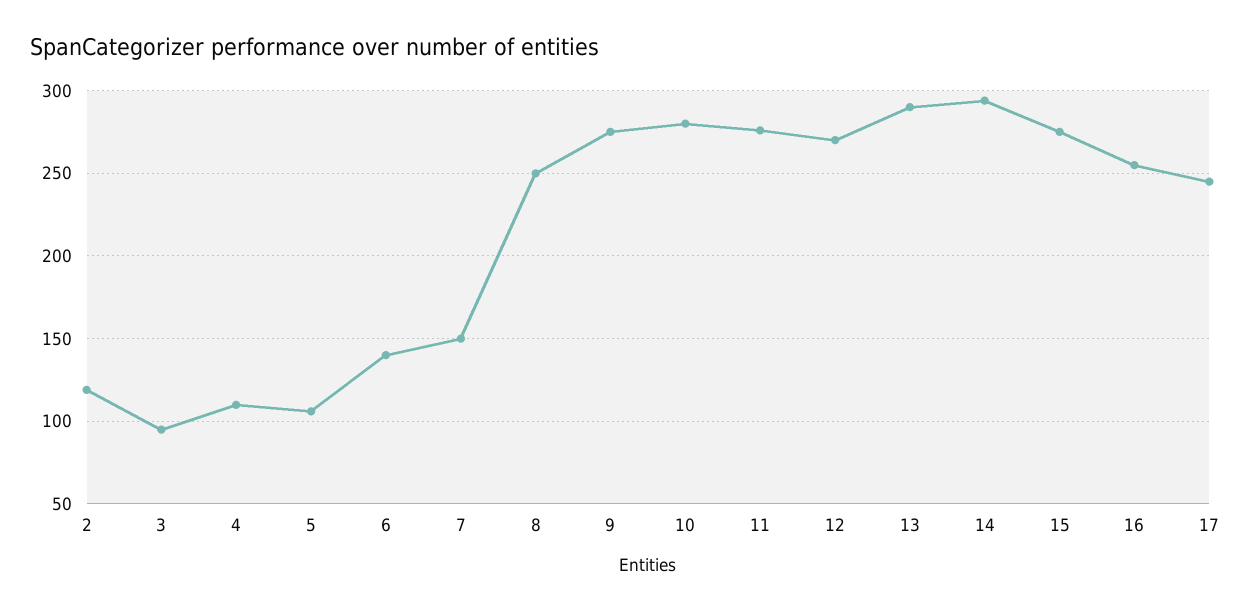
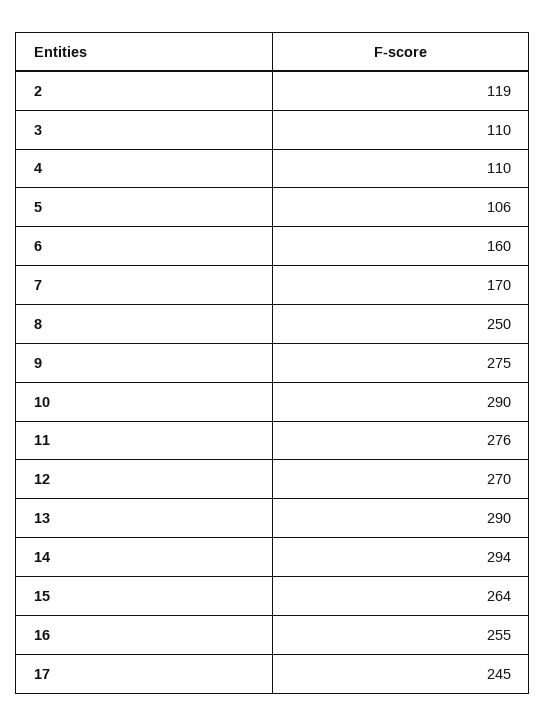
3: 95 -> 110
6: 140 -> 160
7: 150 -> 170
10: 280 -> 290
15: 275 -> 264

